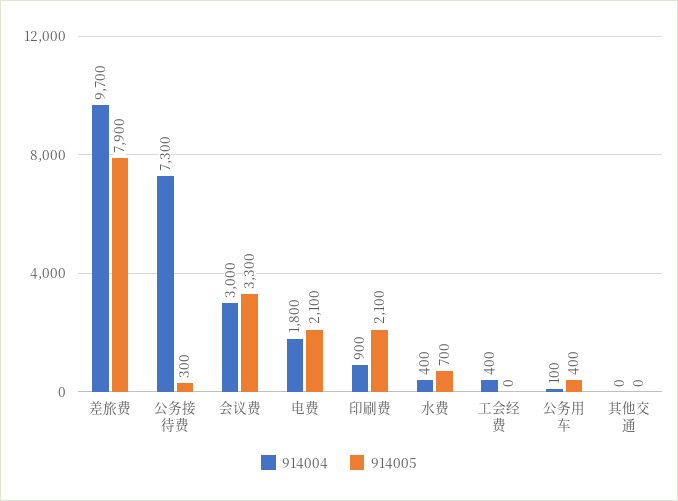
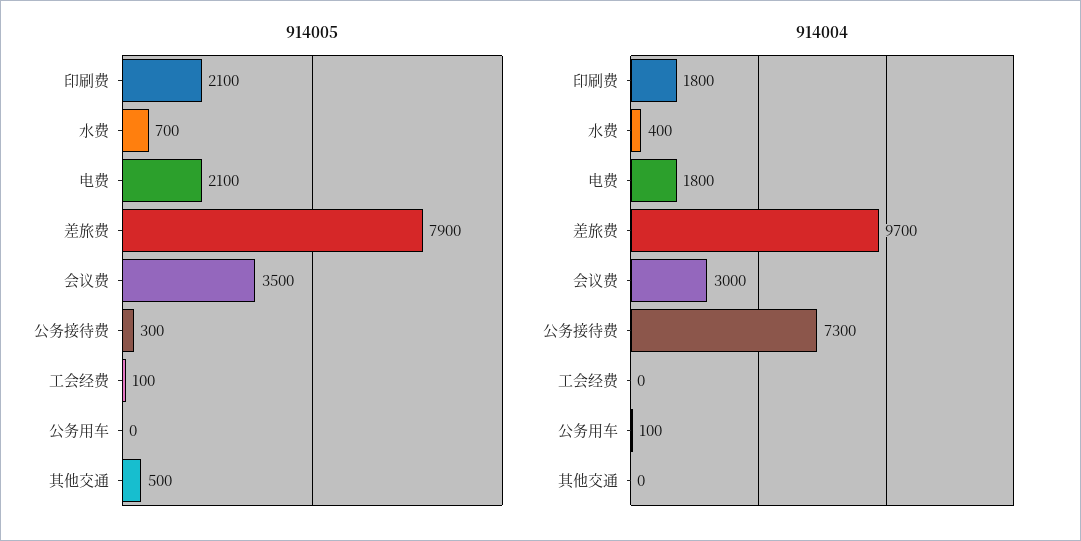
914005, 会议费: 3300 -> 3500
914004, 印刷费: 900 -> 1800
914004, 工会经费: 400 -> 0
914005, 工会经费: 0 -> 100
914005, 公务用车: 400 -> 0
914005, 其他交通: 0 -> 500

